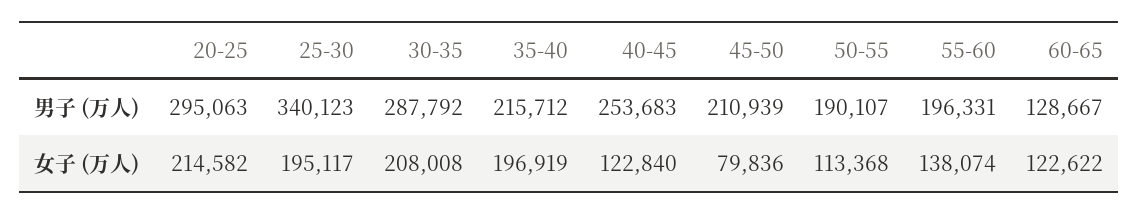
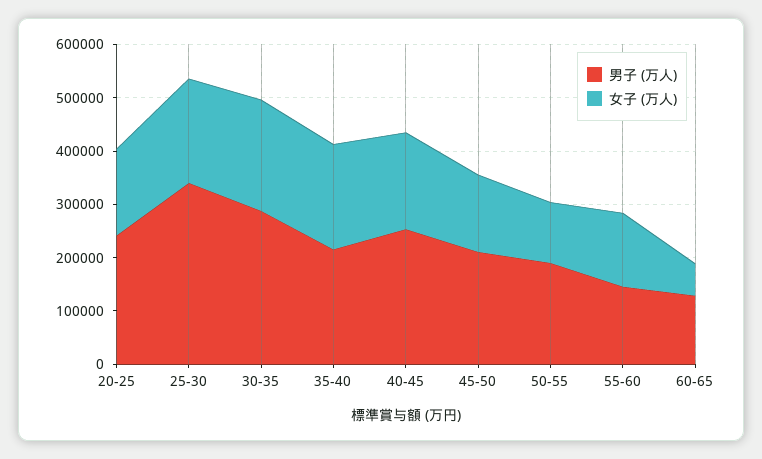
男子 (万人), 20-25: 295063 -> 240000
男子 (万人), 55-60: 196331 -> 140000
女子 (万人), 20-25: 214582 -> 160000
女子 (万人), 40-45: 122840 -> 180000
女子 (万人), 45-50: 79836 -> 140000
女子 (万人), 60-65: 122622 -> 60000

